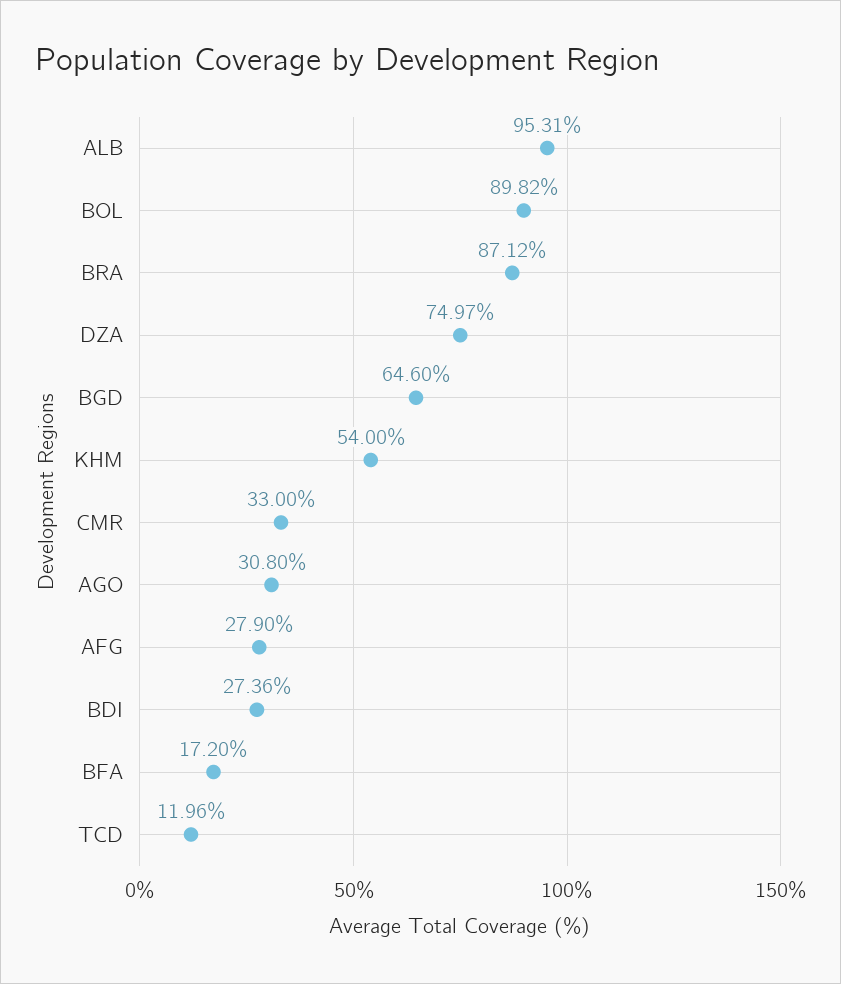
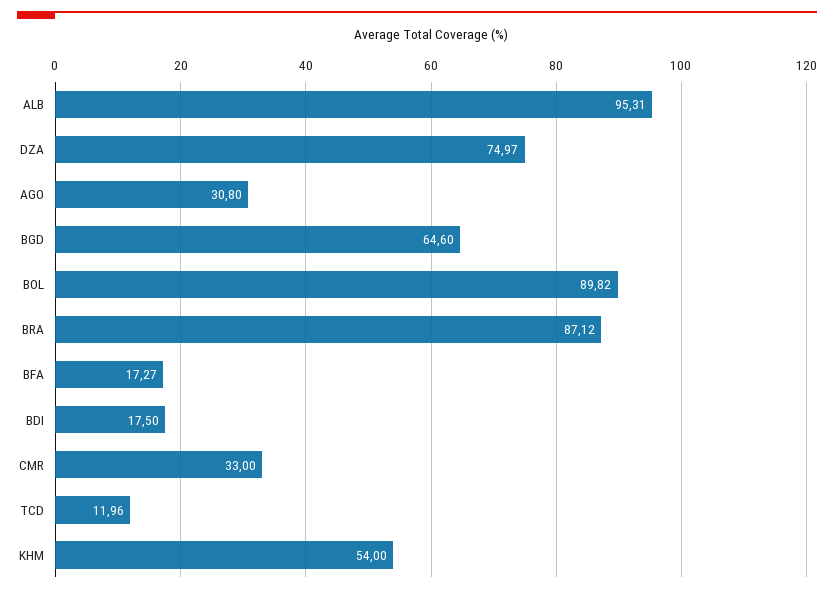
AFG: 27.9 -> none
BDI: 27.36 -> 17.5
BFA: 17.2 -> 17.27

